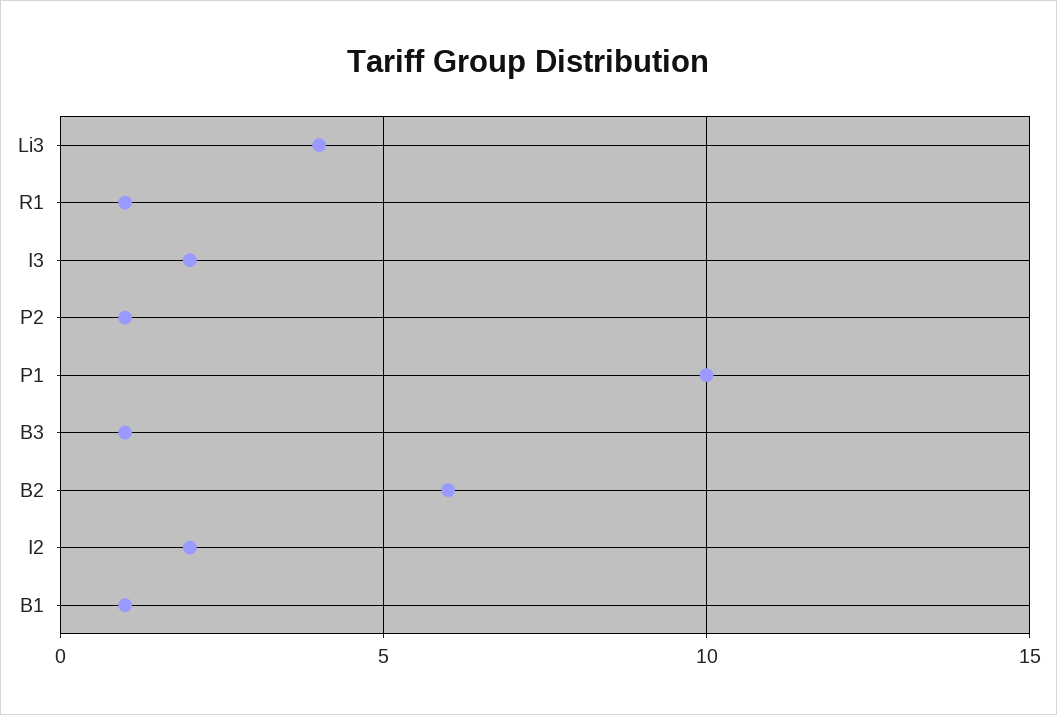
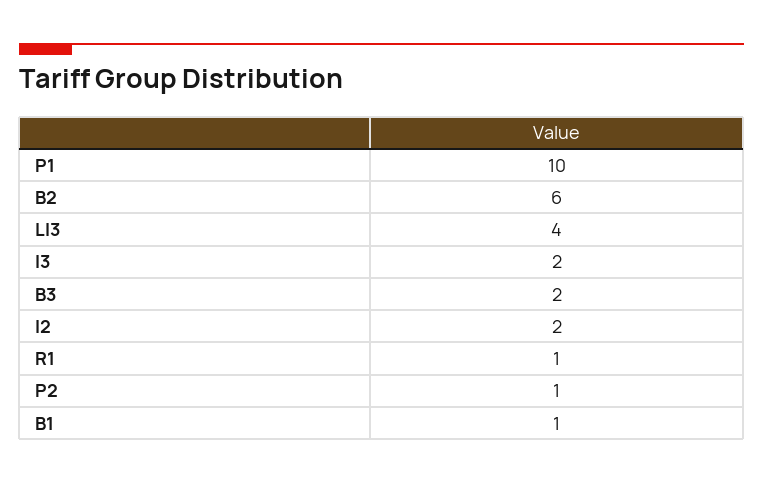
B3: 1 -> 2

